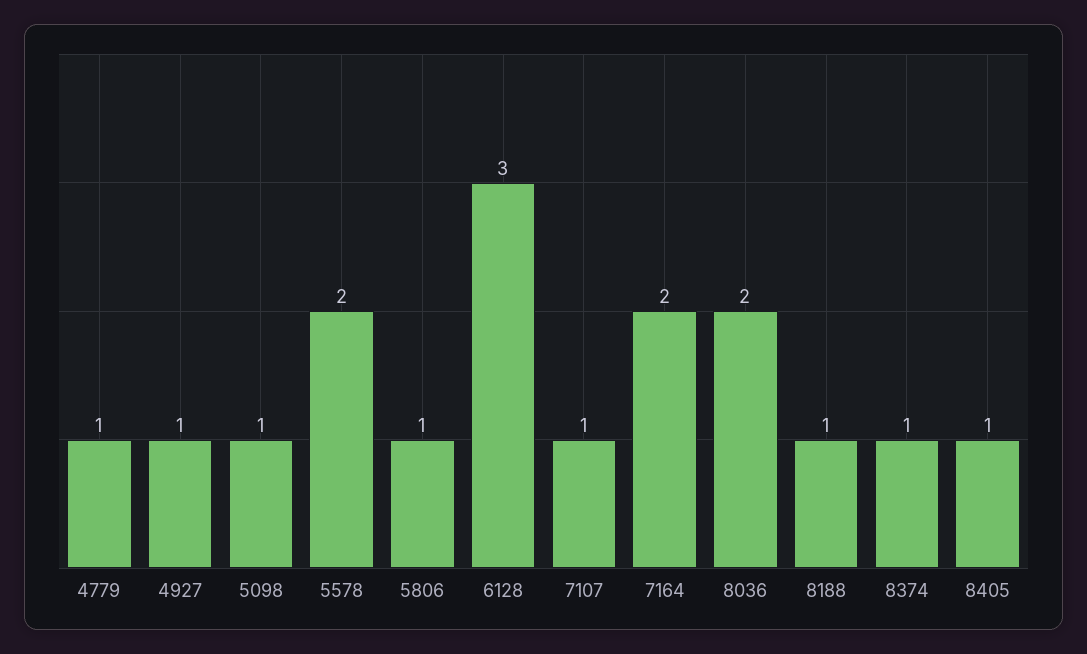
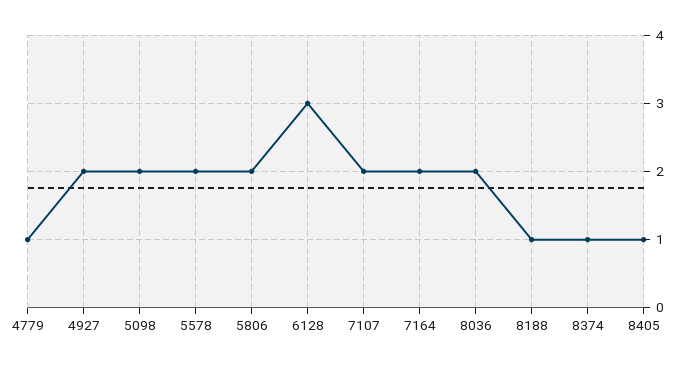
4927: 1 -> 2
5098: 1 -> 2
5806: 1 -> 2
7107: 1 -> 2

